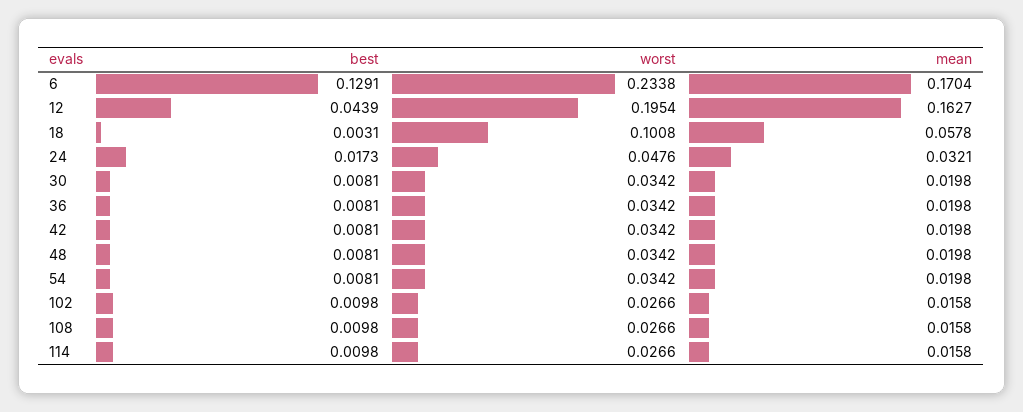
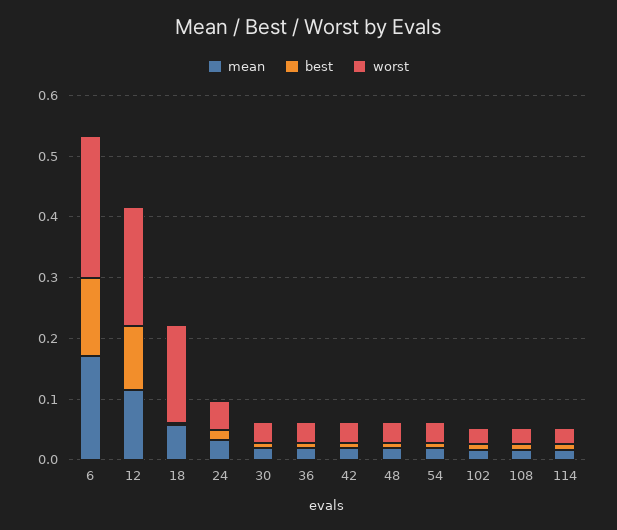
best, 12: 0.0439 -> 0.1
mean, 12: 0.1627 -> 0.12
worst, 18: 0.1008 -> 0.16

